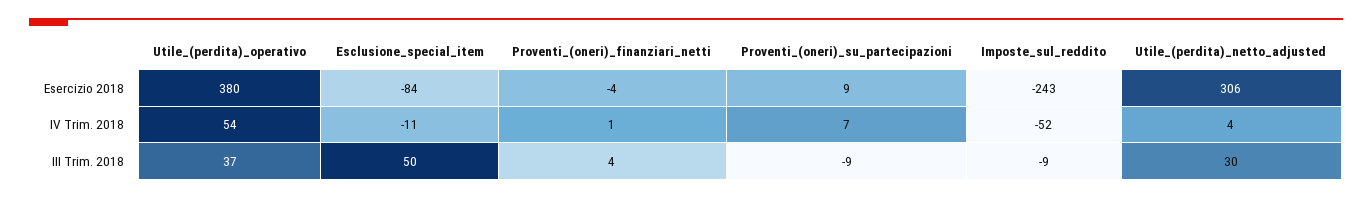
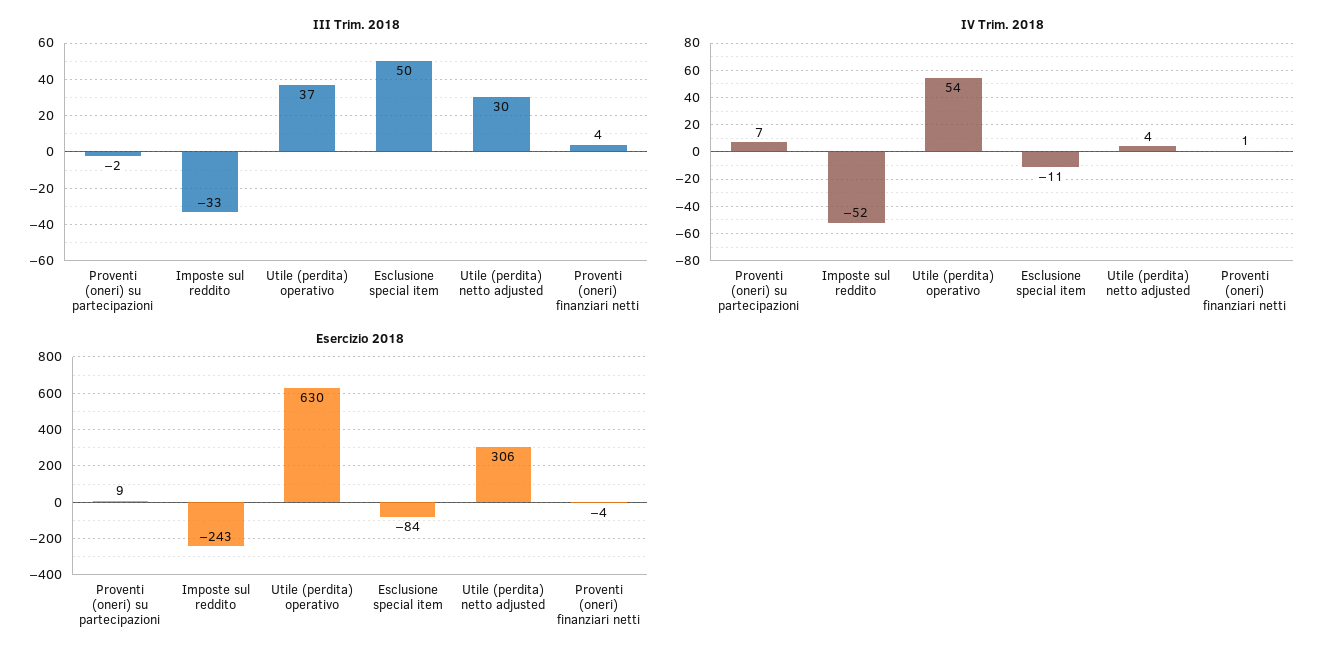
Esercizio 2018, Utile_(perdita)_operativo: 380 -> 630
III Trim. 2018, Proventi_(oneri)_su_partecipazioni: -9 -> -2
III Trim. 2018, Imposte_sul_reddito: -9 -> -33

